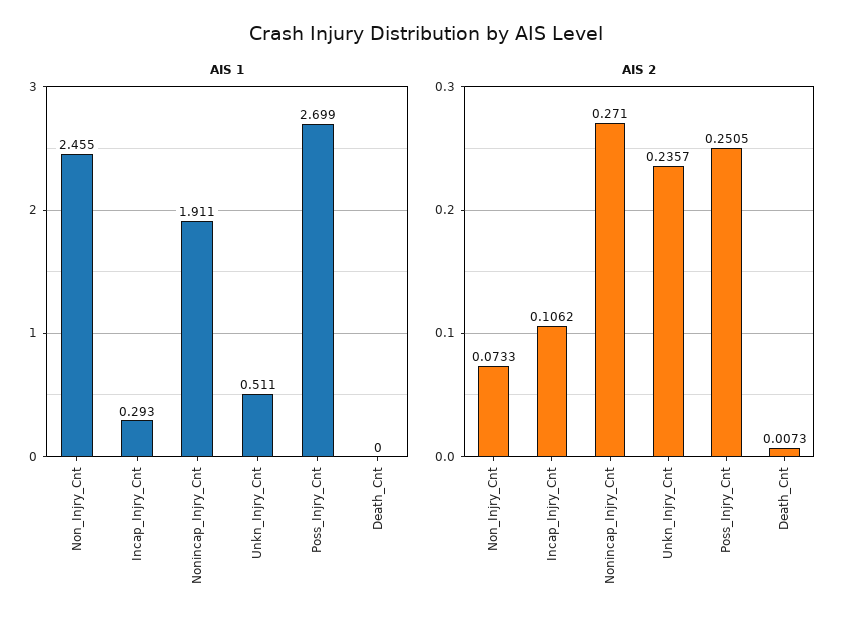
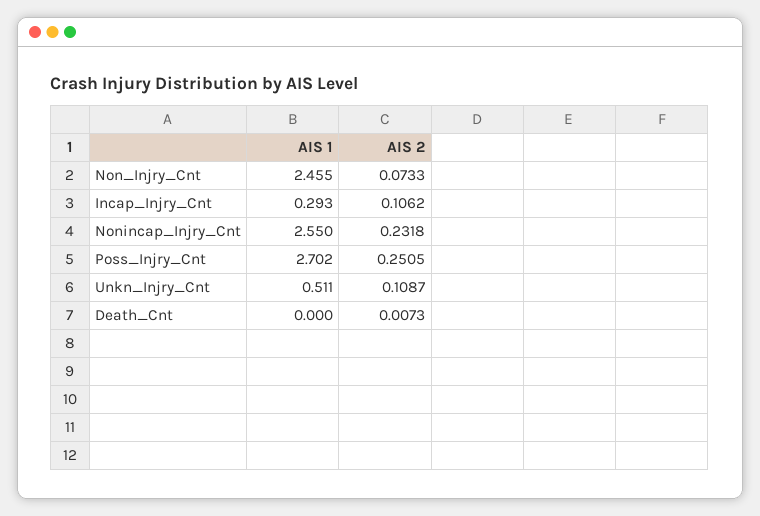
AIS 1, Nonincap_Injry_Cnt: 1.911 -> 2.55
AIS 1, Poss_Injry_Cnt: 2.699 -> 2.702
AIS 2, Nonincap_Injry_Cnt: 0.271 -> 0.2318
AIS 2, Unkn_Injry_Cnt: 0.2357 -> 0.1087

